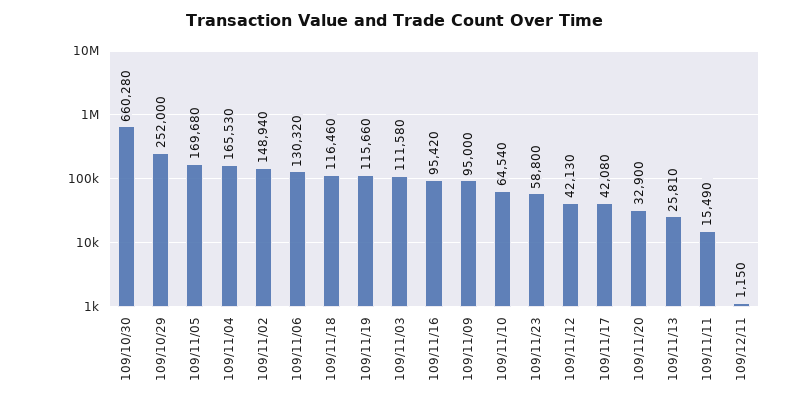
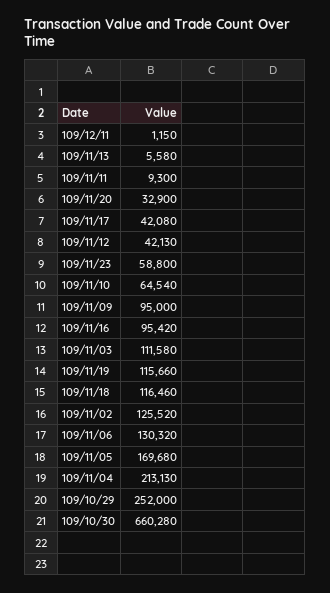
109/11/04: 165530 -> 213130
109/11/02: 148940 -> 125520
109/11/13: 25810 -> 5580
109/11/11: 15490 -> 9300

